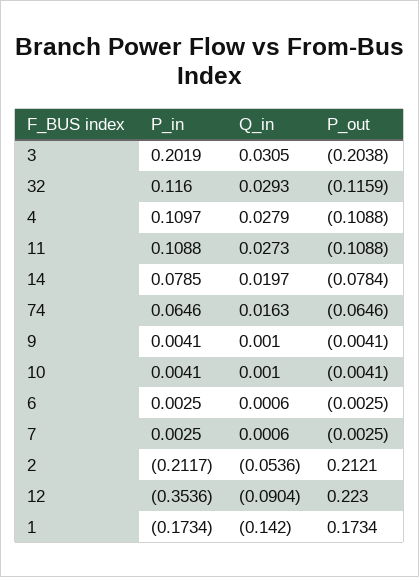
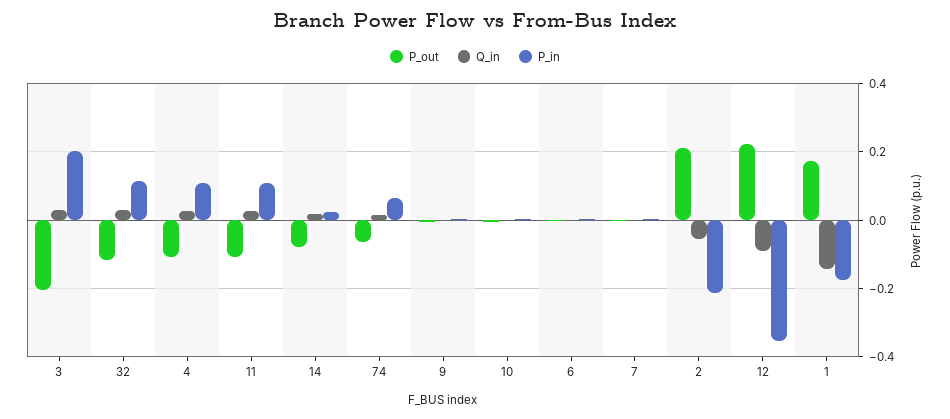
P_in, 14: 0.0785 -> 0.02

